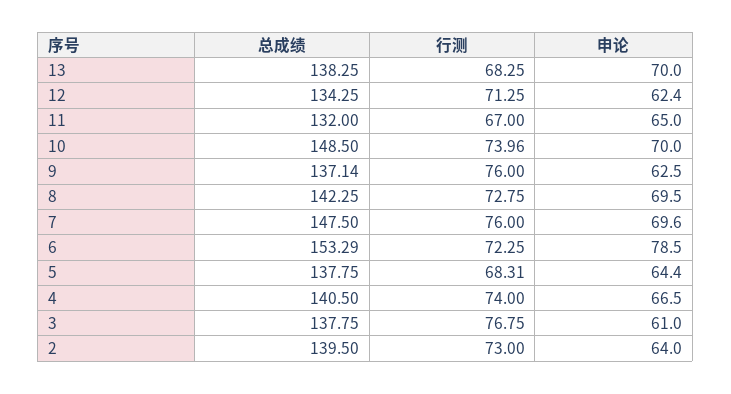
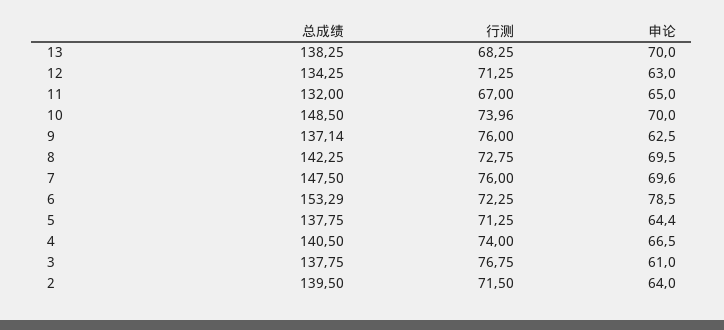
申论, 12: 62.4 -> 63
行测, 5: 68.31 -> 71.25
行测, 2: 73 -> 71.5

